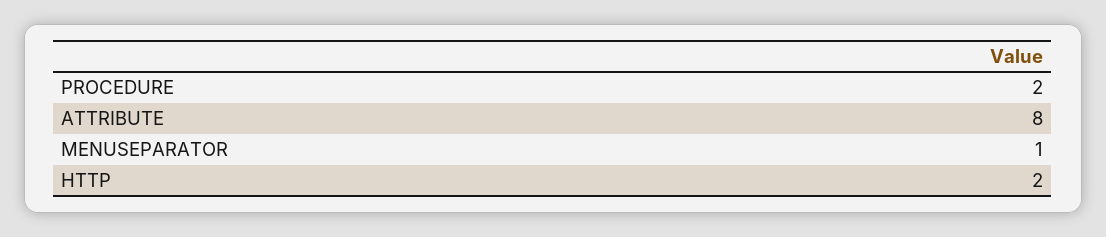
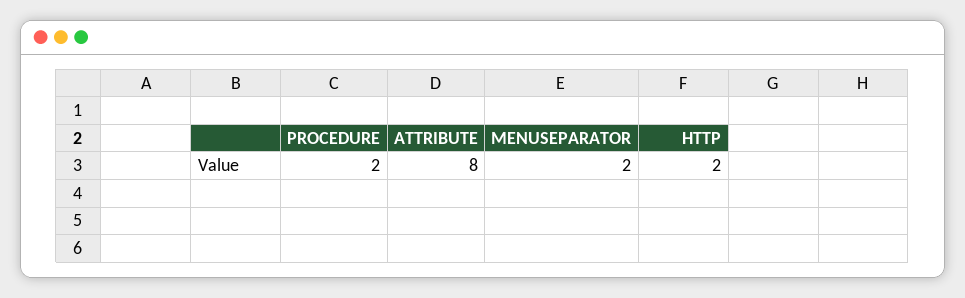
MENUSEPARATOR: 1 -> 2

